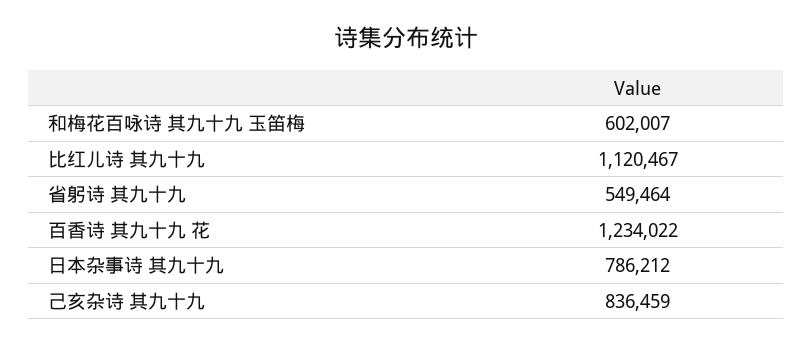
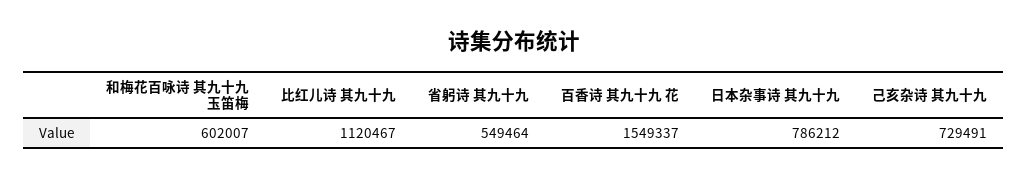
百香诗 其九十九 花: 1234022 -> 1549337
己亥杂诗 其九十九: 836459 -> 729491

